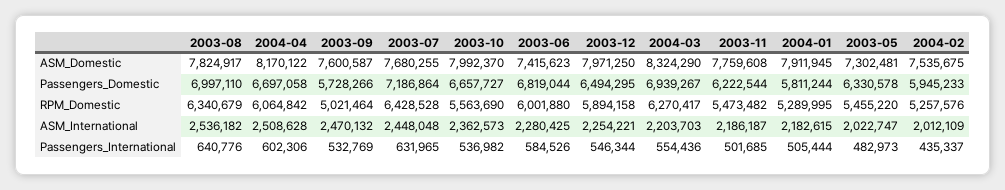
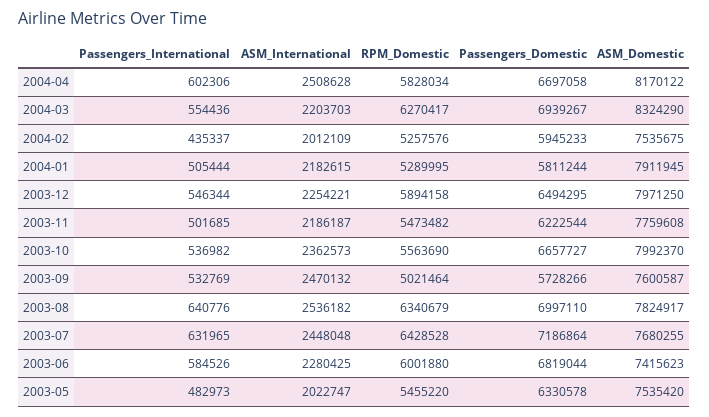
2003-05, ASM_Domestic: 7302481 -> 7535420
2004-04, RPM_Domestic: 6064842 -> 5828034

